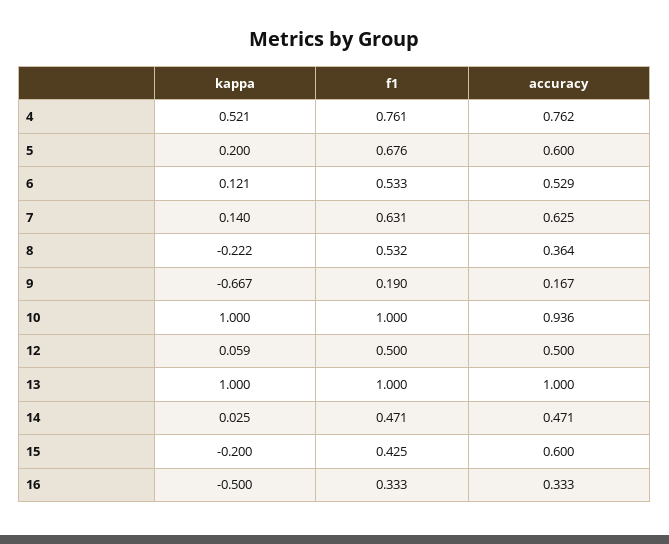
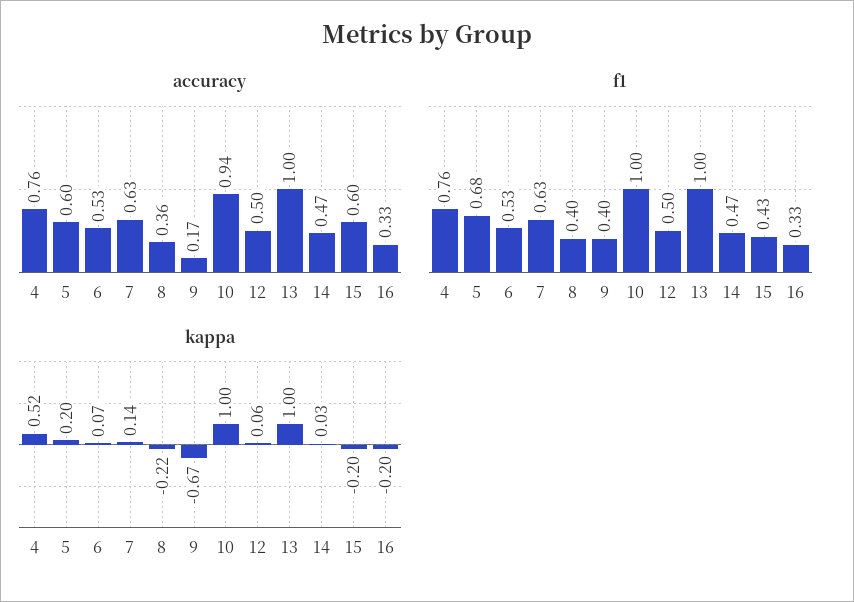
kappa, 6: 0.121 -> 0.07
f1, 8: 0.532 -> 0.4
f1, 9: 0.19 -> 0.4
kappa, 16: -0.5 -> -0.2

